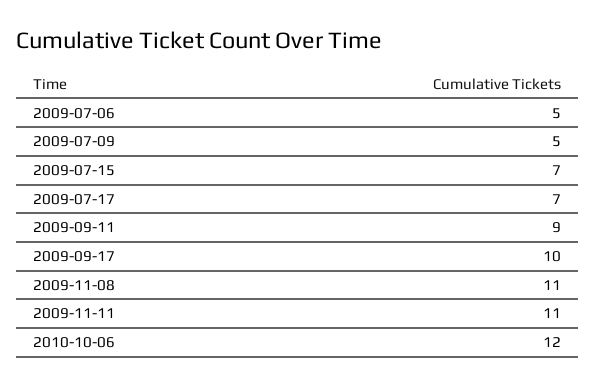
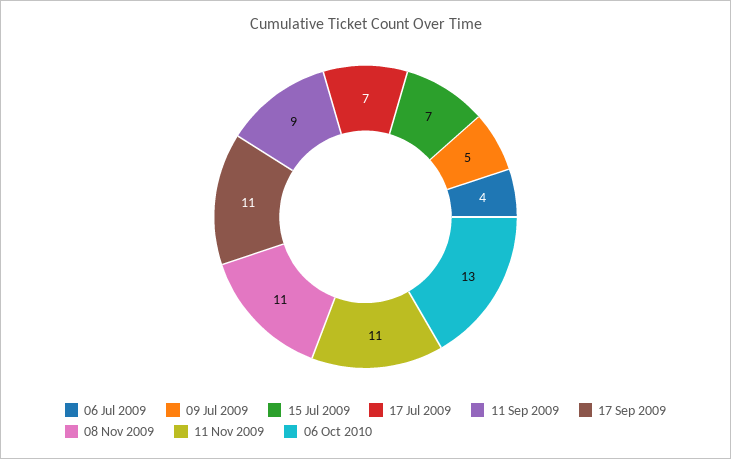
2009-07-06: 5 -> 4
2009-09-17: 10 -> 11
2010-10-06: 12 -> 13

